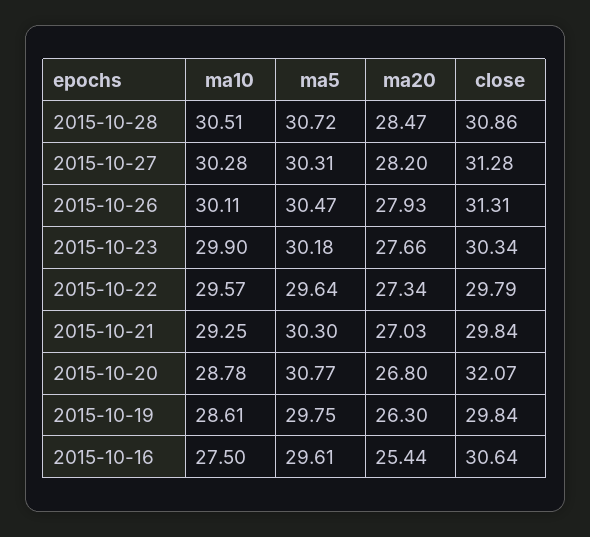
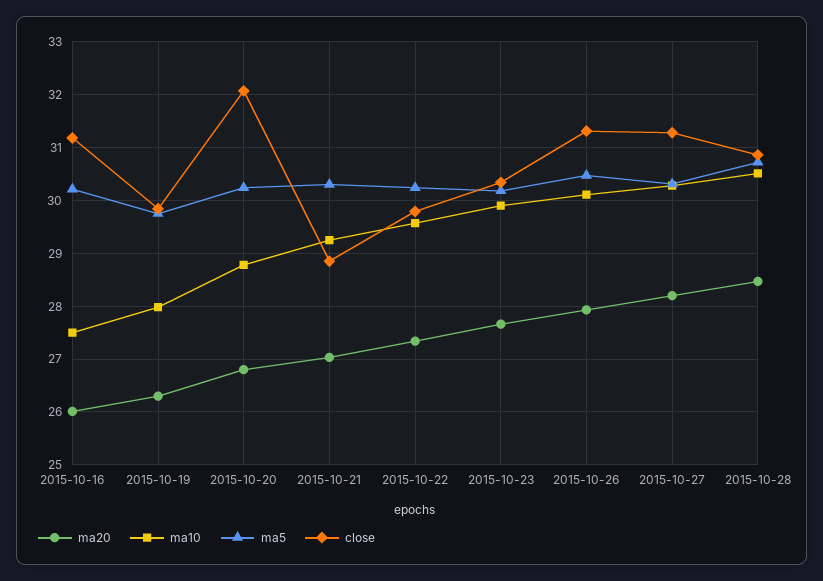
ma5, 2015-10-22: 29.64 -> 30.2
close, 2015-10-21: 29.84 -> 28.8
ma5, 2015-10-20: 30.77 -> 30.2
ma10, 2015-10-19: 28.61 -> 28
ma5, 2015-10-16: 29.61 -> 30.2
ma20, 2015-10-16: 25.44 -> 26
close, 2015-10-16: 30.64 -> 31.2

